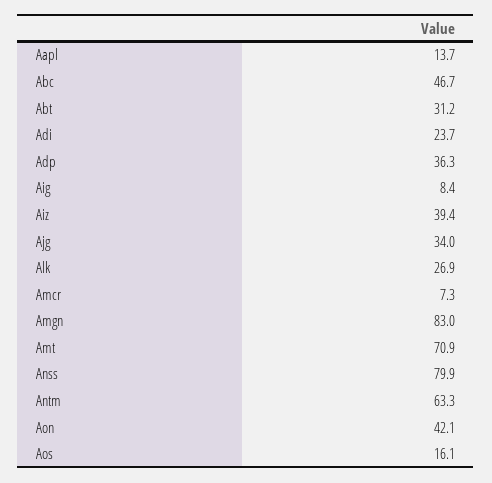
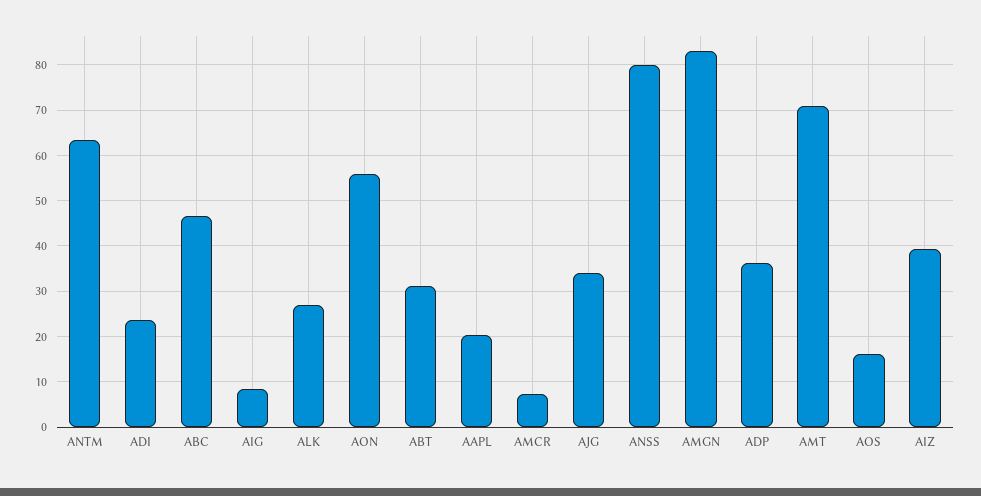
Aapl: 13.7 -> 20
Aon: 42.1 -> 56

